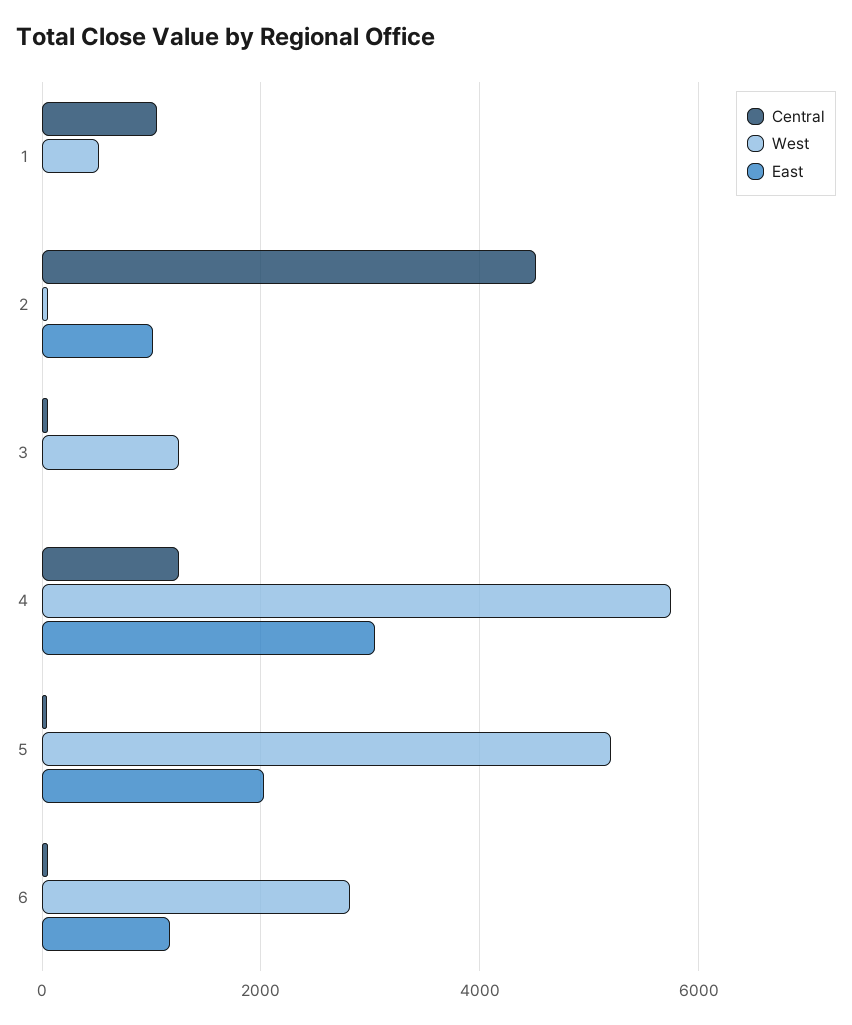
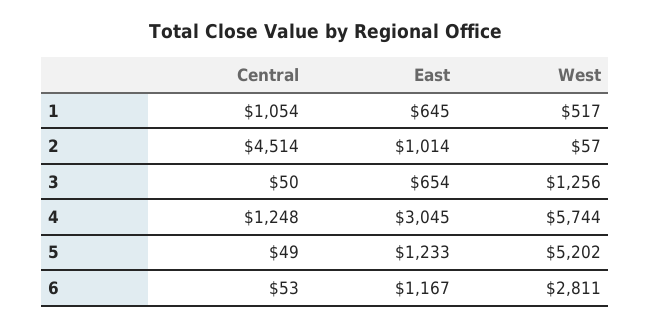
East, 1: 0 -> 645
East, 3: 0 -> 654
East, 5: 2000 -> 1233

